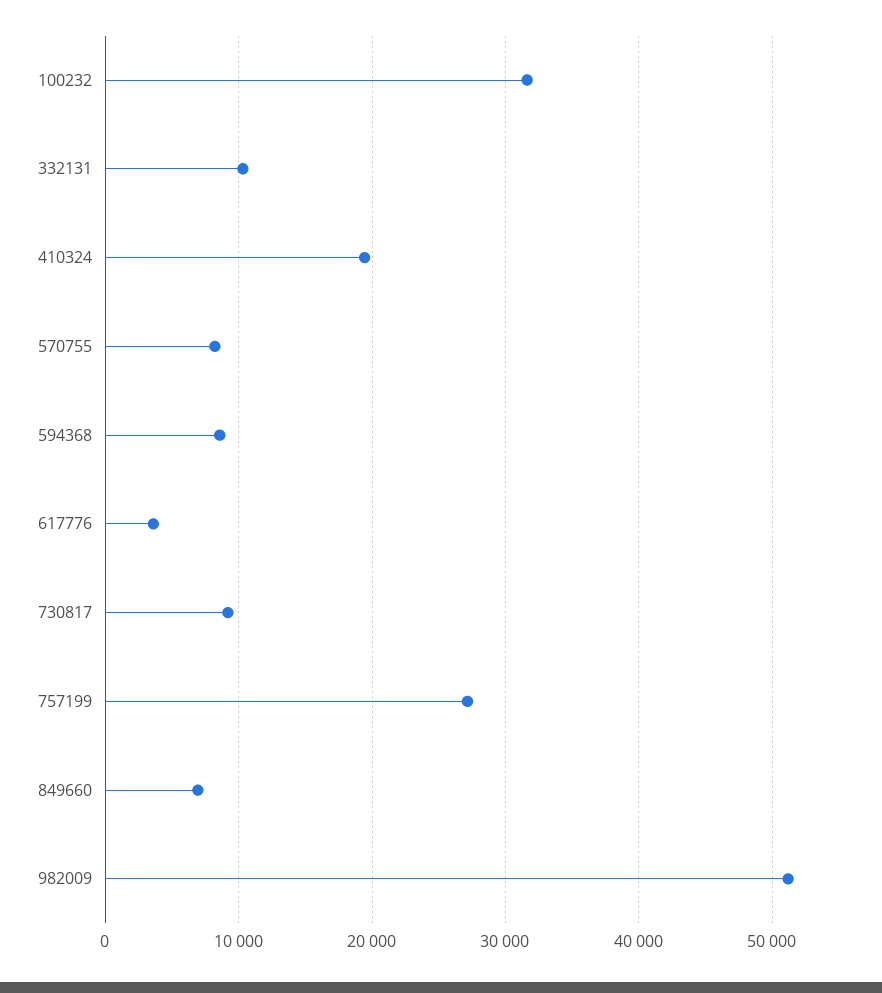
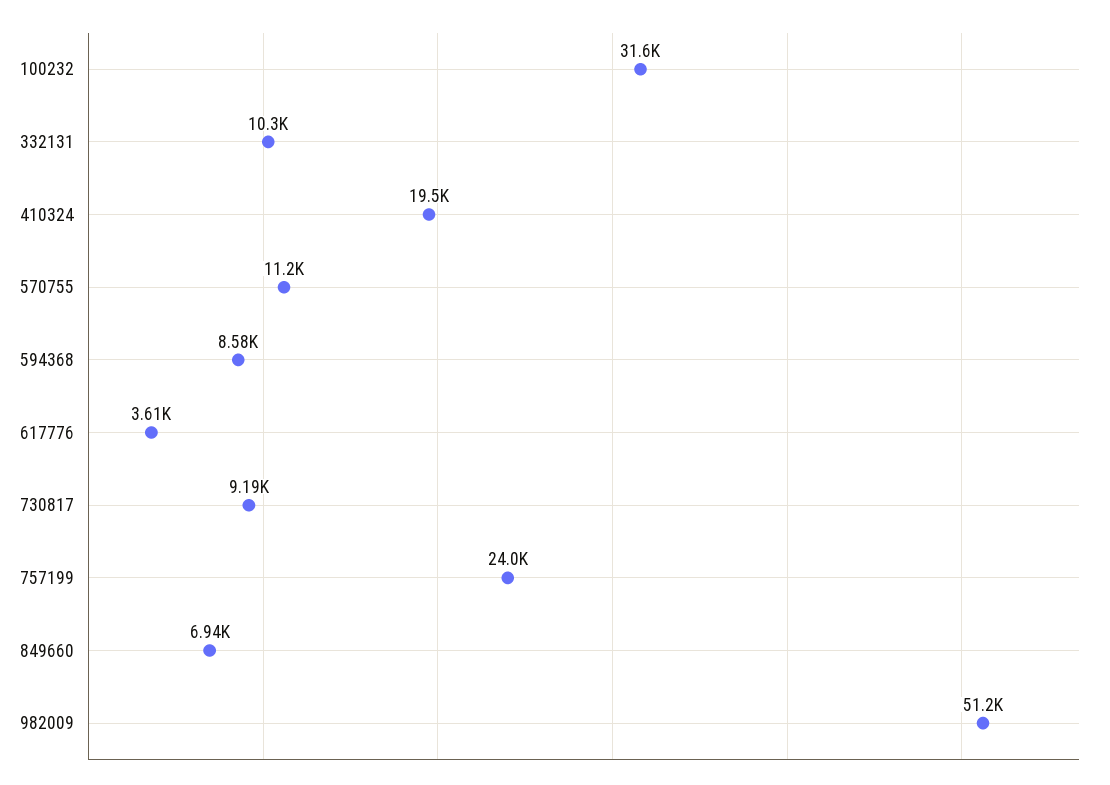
570755: 8000 -> 11200
757199: 27000 -> 24000

